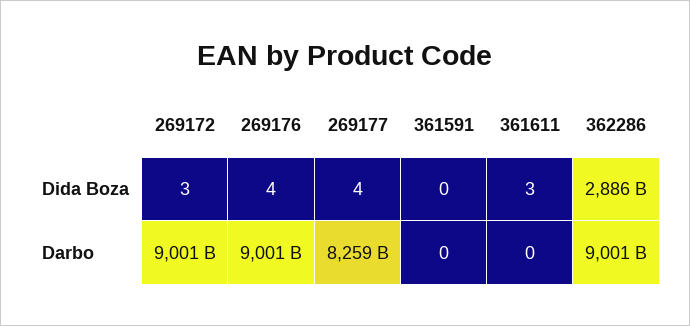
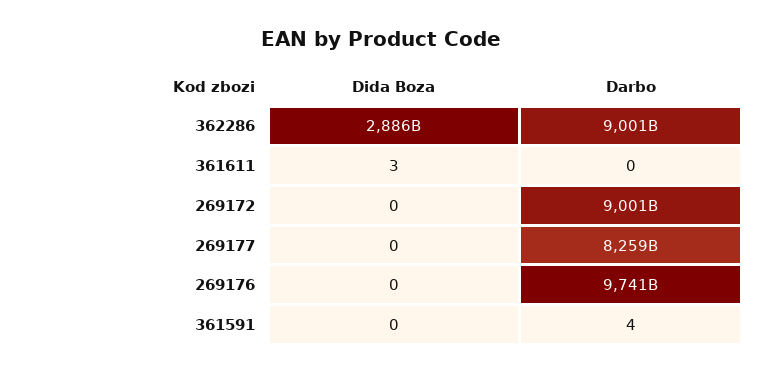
269172, Dida Boza: 3 -> 0
269176, Dida Boza: 4 -> 0
269177, Dida Boza: 4 -> 0
269176, Darbo: 9001000000000 -> 9741000000000
361591, Darbo: 0 -> 4

